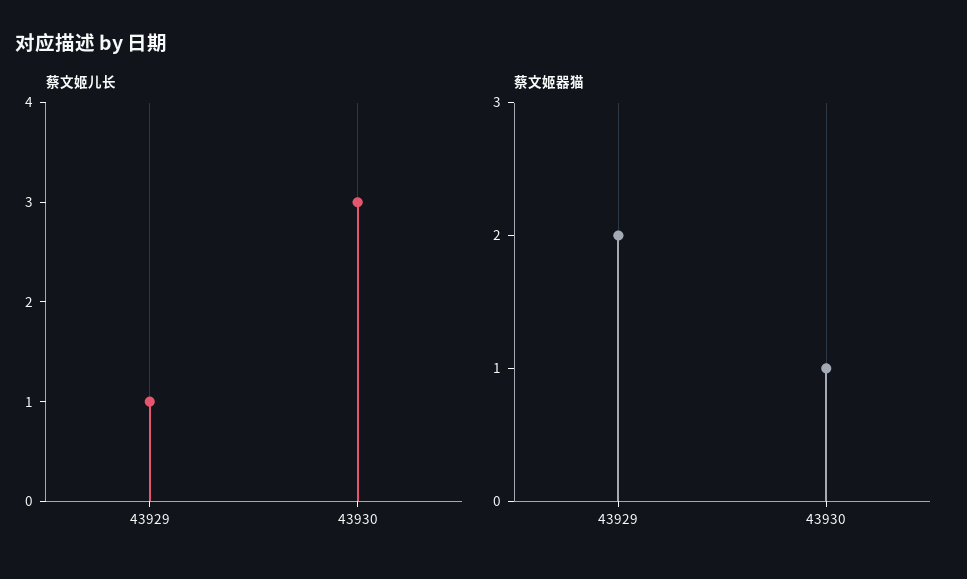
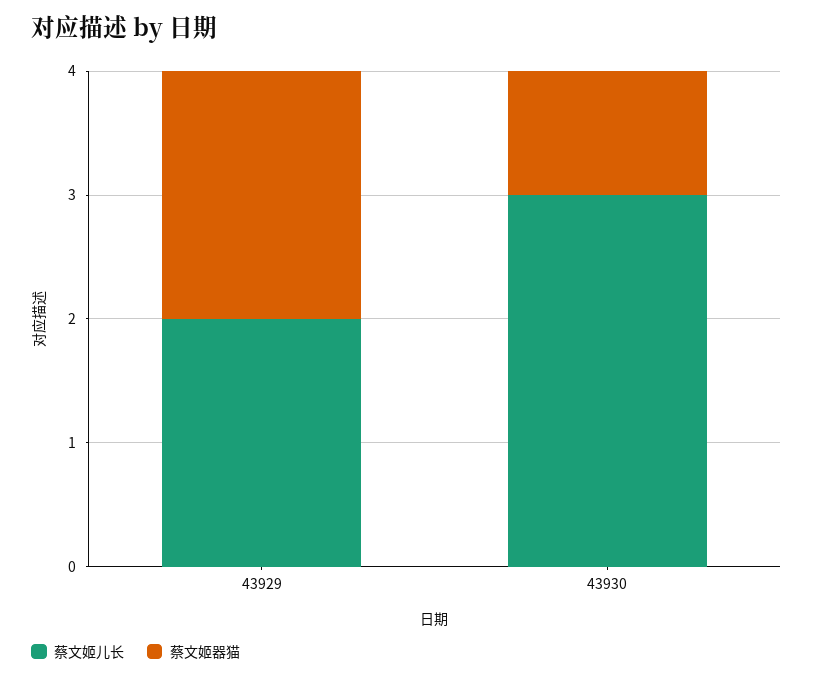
蔡文姬儿长, 43929: 1 -> 2

